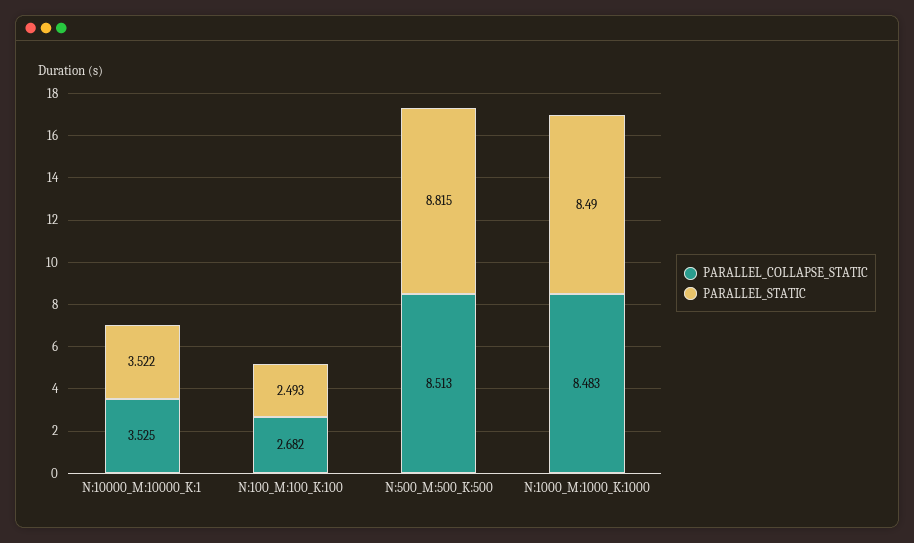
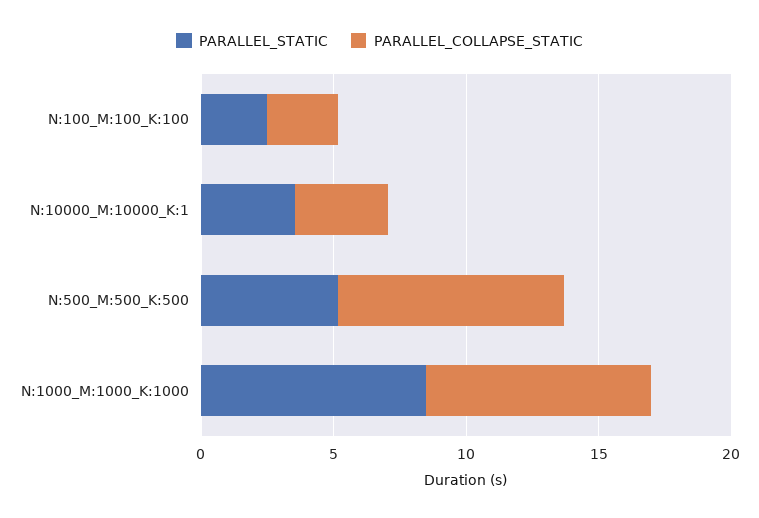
PARALLEL_STATIC, N:500_M:500_K:500: 8.815 -> 5

